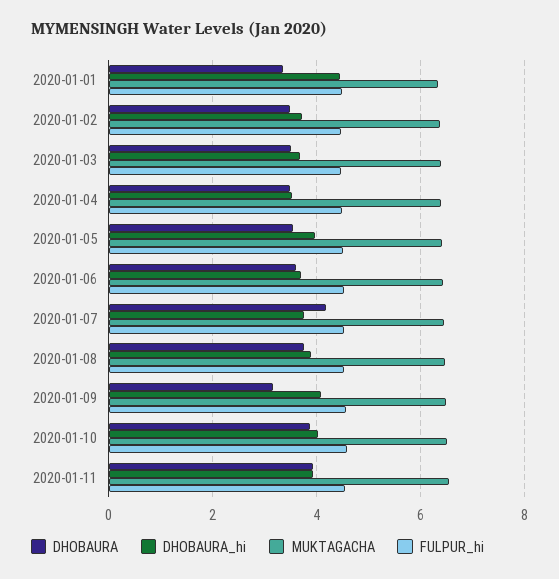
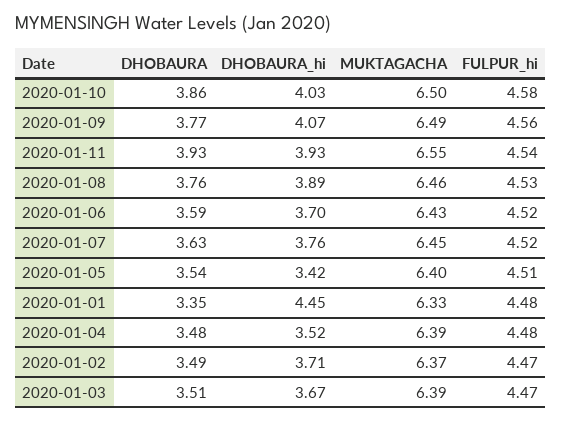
DHOBAURA_hi, 2020-01-05: 4 -> 3.42
DHOBAURA, 2020-01-07: 4.2 -> 3.63
DHOBAURA, 2020-01-09: 3.2 -> 3.77

